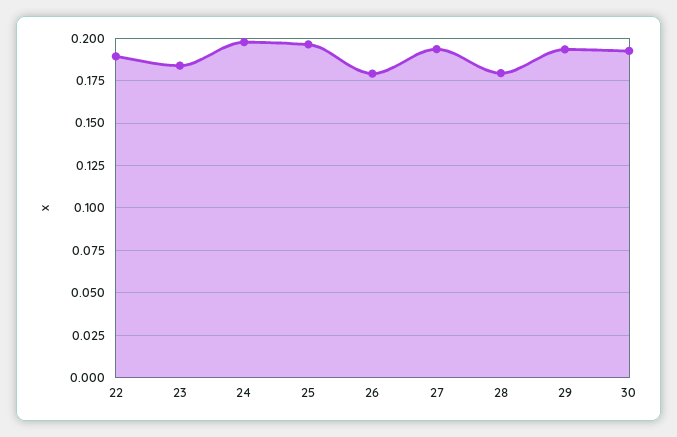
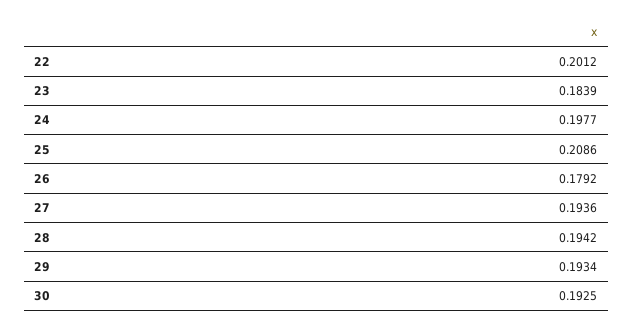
22: 0.19 -> 0.2012
25: 0.195 -> 0.2086
28: 0.18 -> 0.1942

